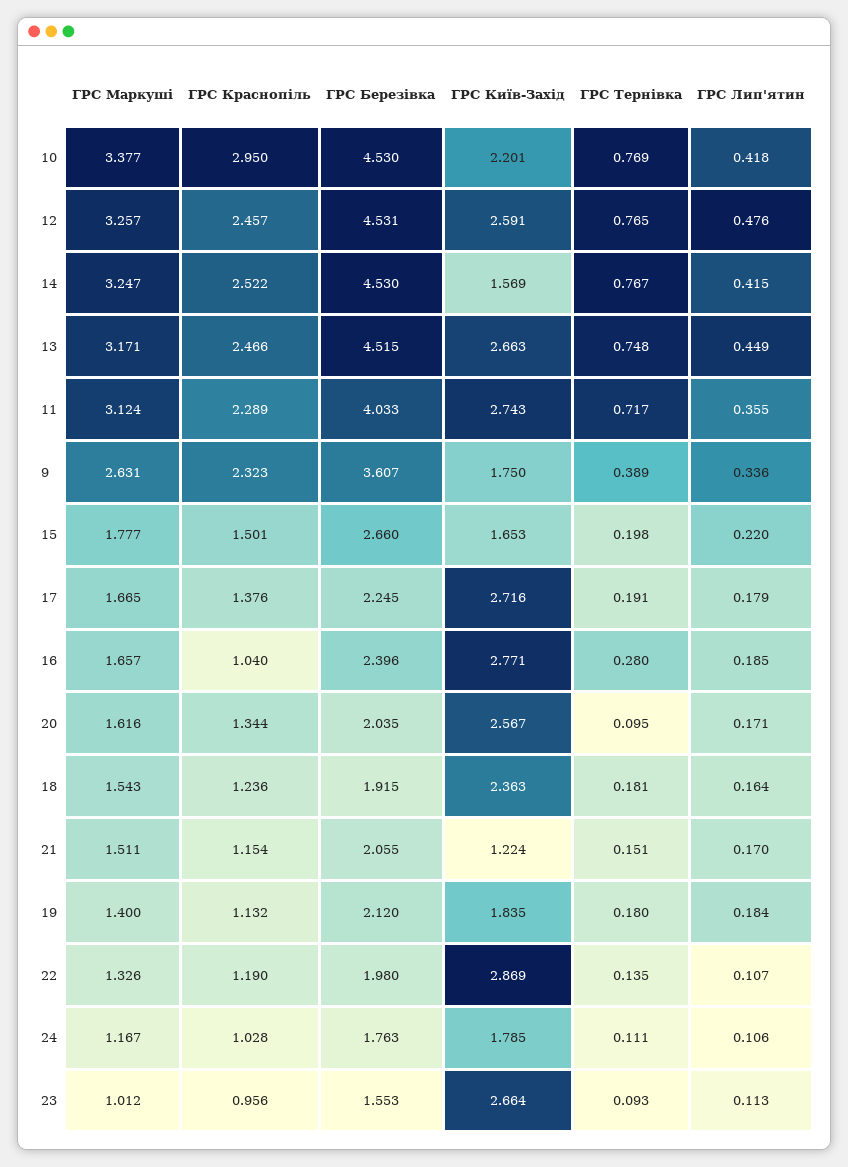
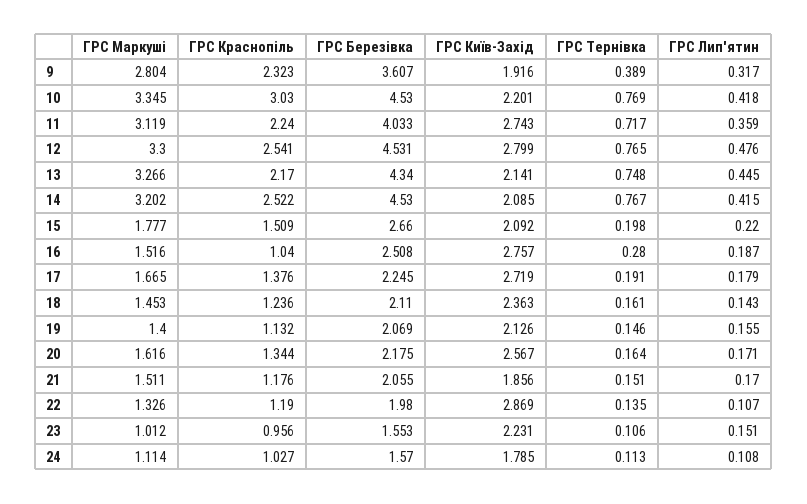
ГРС Маркуші, 10: 3.377 -> 3.345
ГРС Краснопіль, 10: 2.95 -> 3.03
ГРС Маркуші, 12: 3.257 -> 3.3
ГРС Краснопіль, 12: 2.457 -> 2.541
ГРС Київ-Захід, 12: 2.591 -> 2.799
ГРС Маркуші, 14: 3.247 -> 3.202
ГРС Київ-Захід, 14: 1.569 -> 2.085
ГРС Маркуші, 13: 3.171 -> 3.266
ГРС Краснопіль, 13: 2.466 -> 2.17
ГРС Березівка, 13: 4.515 -> 4.34
ГРС Київ-Захід, 13: 2.663 -> 2.141
ГРС Лип'ятин, 13: 0.449 -> 0.445
ГРС Маркуші, 11: 3.124 -> 3.119
ГРС Краснопіль, 11: 2.289 -> 2.24
ГРС Лип'ятин, 11: 0.355 -> 0.359
ГРС Маркуші, 9: 2.631 -> 2.804
ГРС Київ-Захід, 9: 1.75 -> 1.916
ГРС Лип'ятин, 9: 0.336 -> 0.317
ГРС Краснопіль, 15: 1.501 -> 1.509
ГРС Київ-Захід, 15: 1.653 -> 2.092
ГРС Київ-Захід, 17: 2.716 -> 2.719
ГРС Маркуші, 16: 1.657 -> 1.516
ГРС Березівка, 16: 2.396 -> 2.508
ГРС Київ-Захід, 16: 2.771 -> 2.757
ГРС Лип'ятин, 16: 0.185 -> 0.187
ГРС Березівка, 20: 2.035 -> 2.175
ГРС Тернівка, 20: 0.095 -> 0.164
ГРС Маркуші, 18: 1.543 -> 1.453
ГРС Березівка, 18: 1.915 -> 2.11
ГРС Тернівка, 18: 0.181 -> 0.161
ГРС Лип'ятин, 18: 0.164 -> 0.143
ГРС Краснопіль, 21: 1.154 -> 1.176
ГРС Київ-Захід, 21: 1.224 -> 1.856
ГРС Березівка, 19: 2.12 -> 2.069
ГРС Київ-Захід, 19: 1.835 -> 2.126
ГРС Тернівка, 19: 0.18 -> 0.146
ГРС Лип'ятин, 19: 0.184 -> 0.155
ГРС Маркуші, 24: 1.167 -> 1.114
ГРС Краснопіль, 24: 1.028 -> 1.027
ГРС Березівка, 24: 1.763 -> 1.57
ГРС Тернівка, 24: 0.111 -> 0.113
ГРС Лип'ятин, 24: 0.106 -> 0.108
ГРС Київ-Захід, 23: 2.664 -> 2.231
ГРС Тернівка, 23: 0.093 -> 0.106
ГРС Лип'ятин, 23: 0.113 -> 0.151

